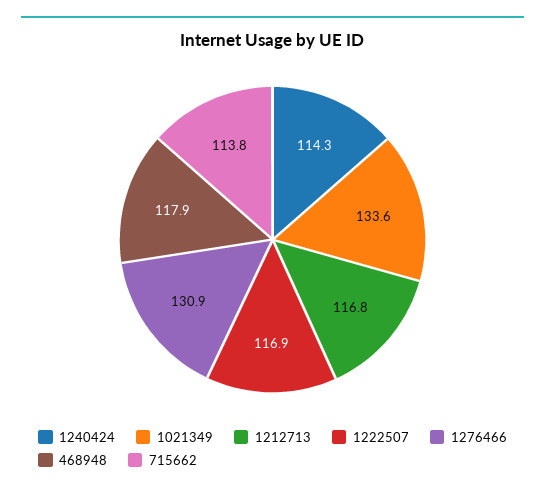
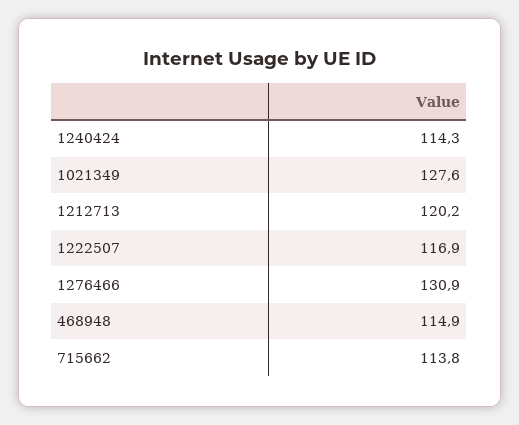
1021349: 133.6 -> 127.6
1212713: 116.8 -> 120.2
468948: 117.9 -> 114.9

